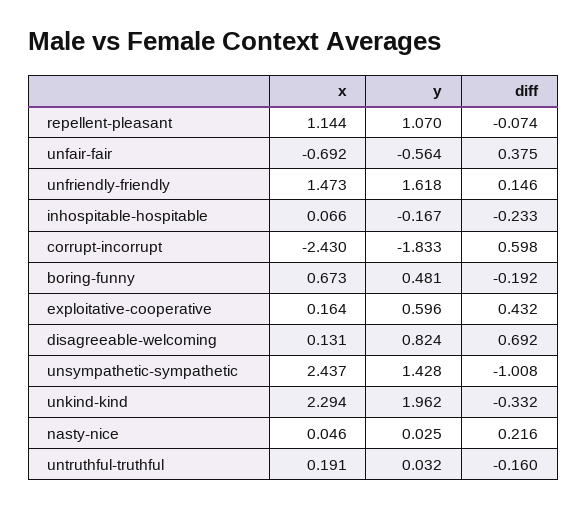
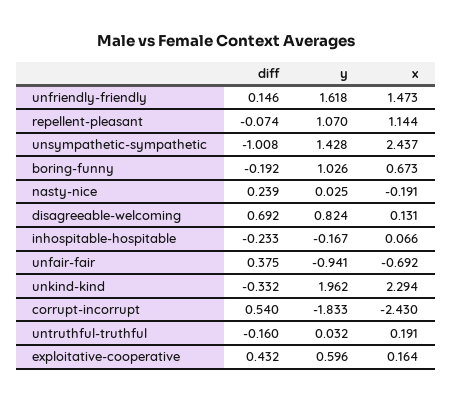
y, unfair-fair: -0.564 -> -0.941
diff, corrupt-incorrupt: 0.598 -> 0.54
y, boring-funny: 0.481 -> 1.026
x, nasty-nice: 0.046 -> -0.191
diff, nasty-nice: 0.216 -> 0.239

